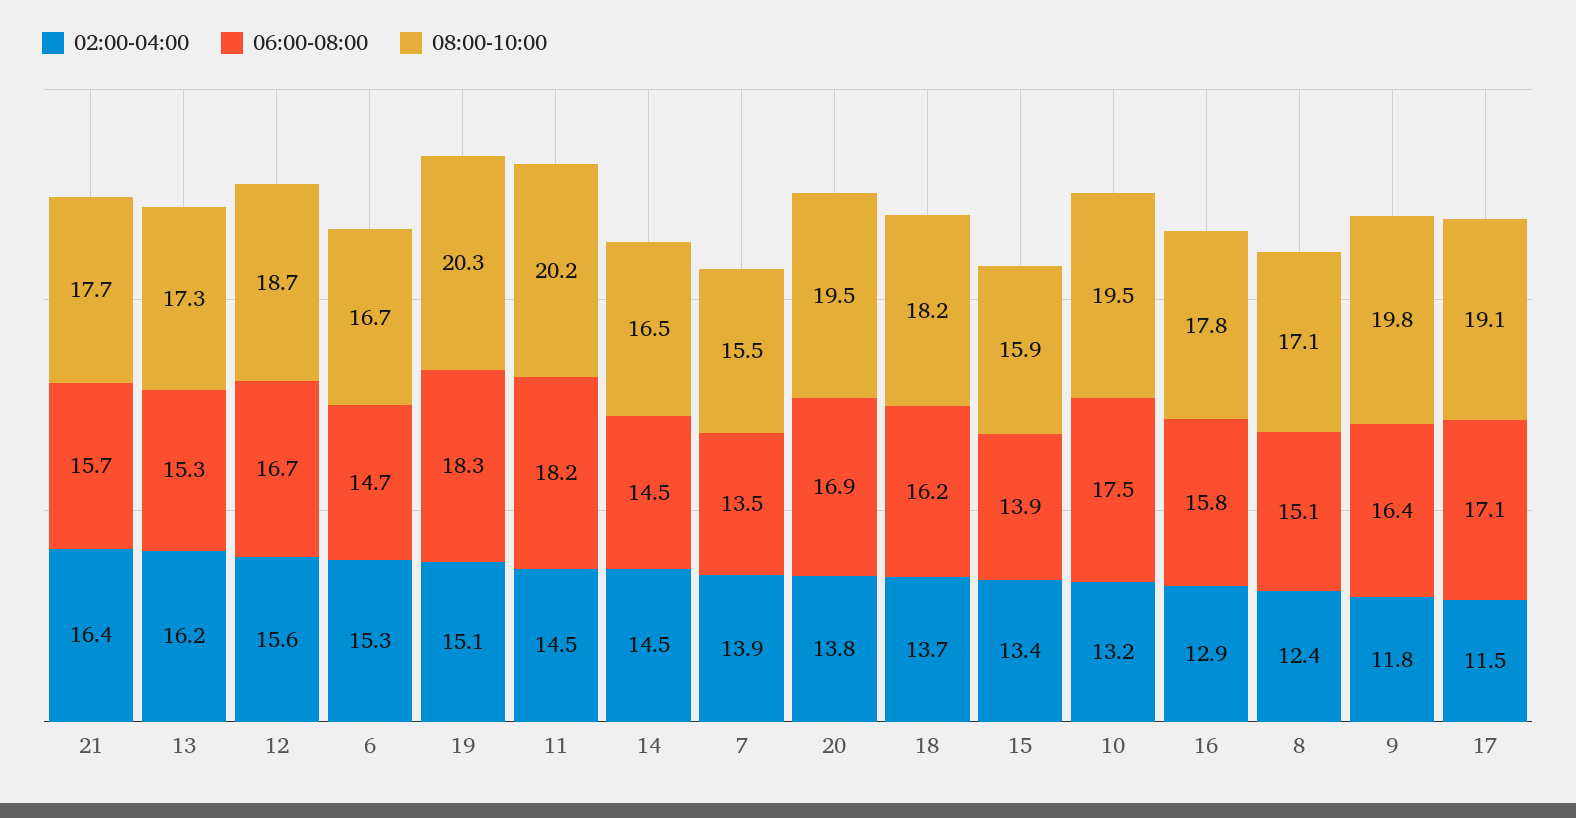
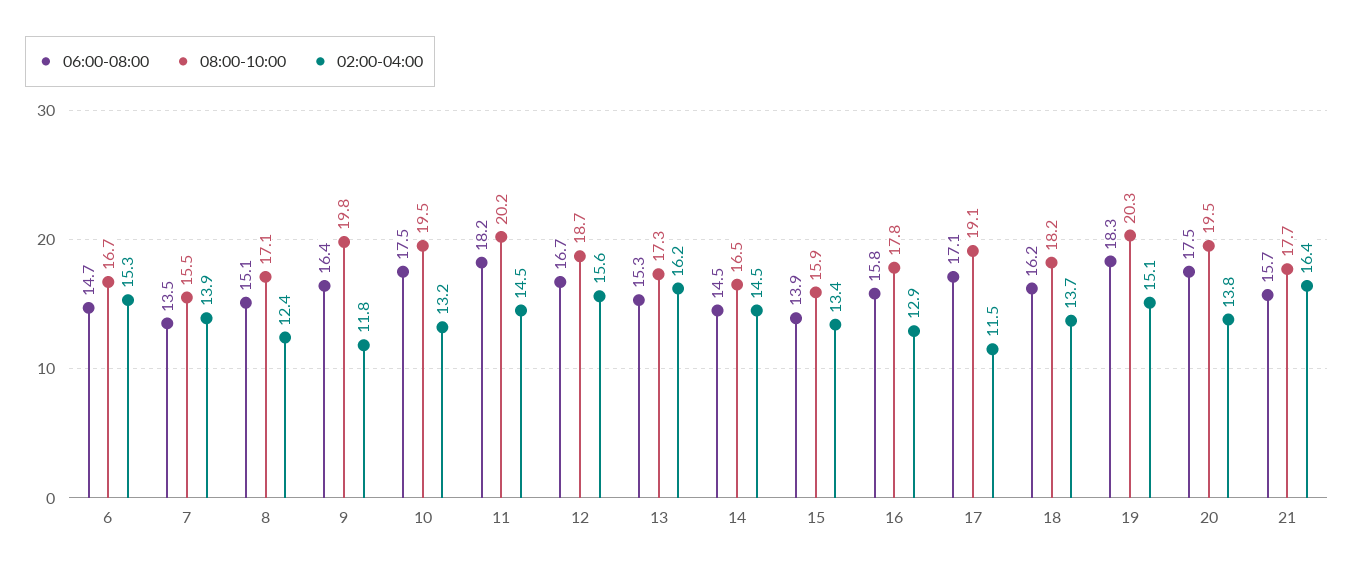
06:00-08:00, 20: 16.9 -> 17.5

